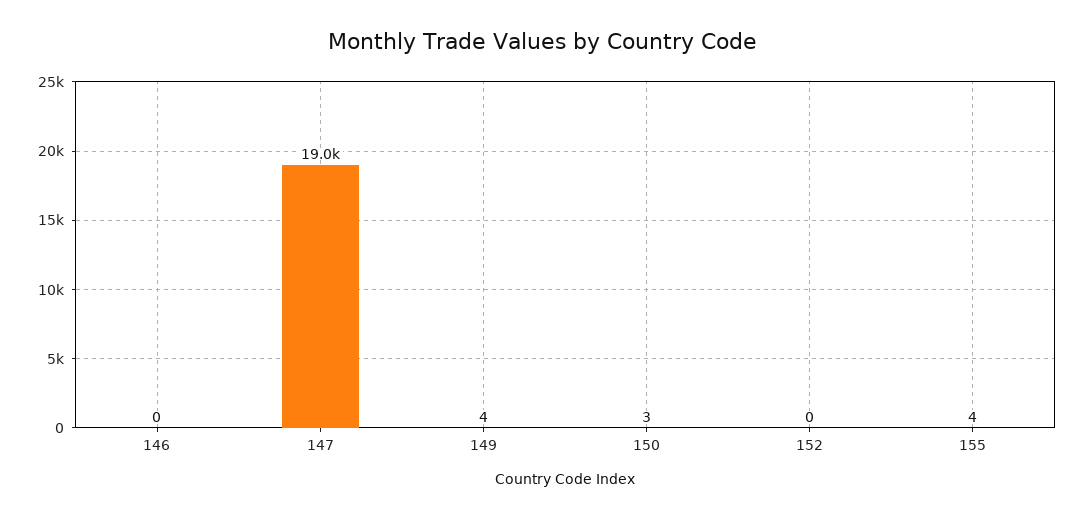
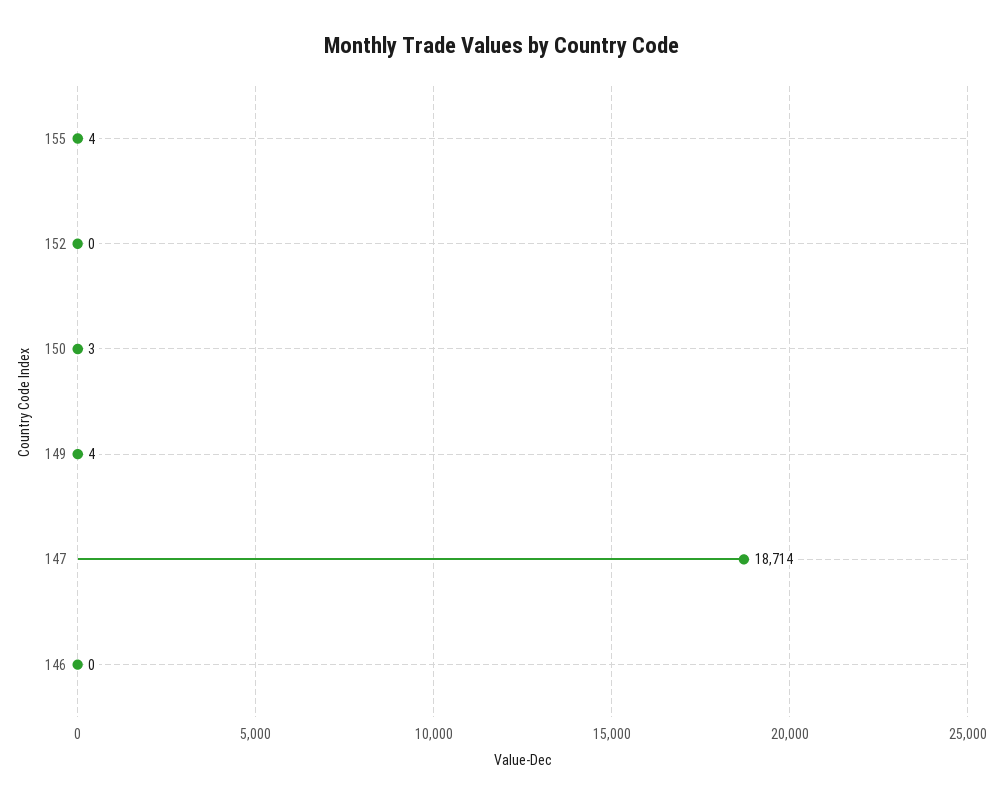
147: 19000 -> 18714

